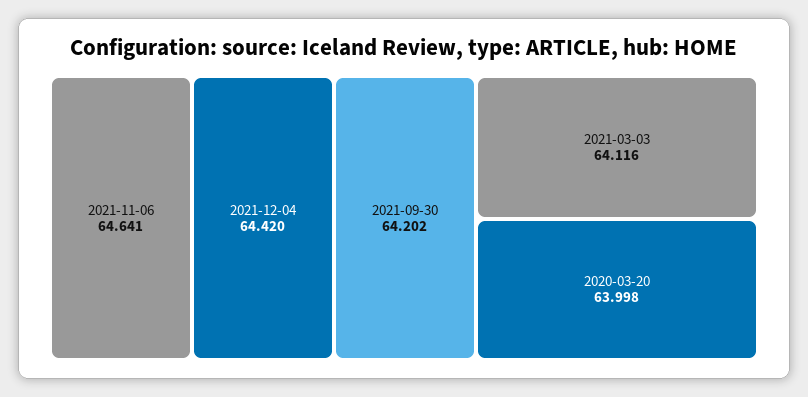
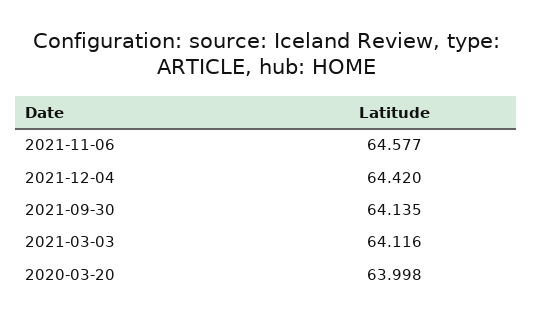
2021-11-06: 64.641 -> 64.577
2021-09-30: 64.202 -> 64.135

